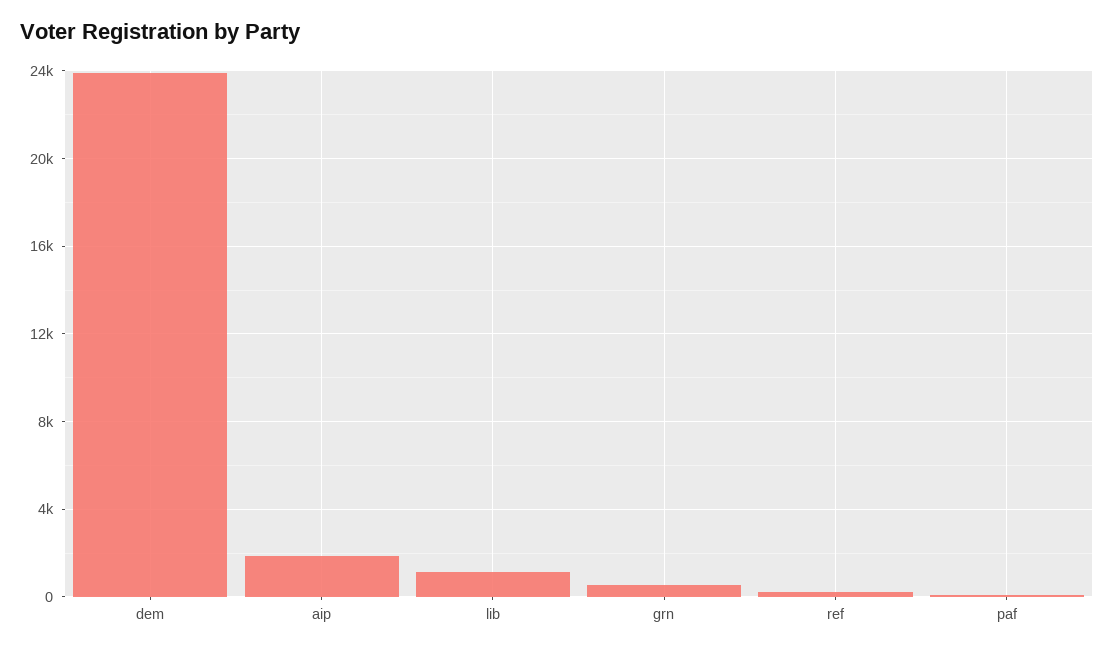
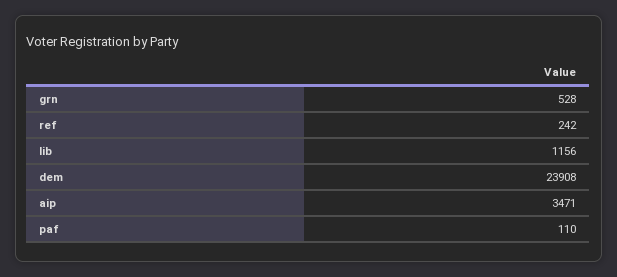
aip: 2000 -> 3471

